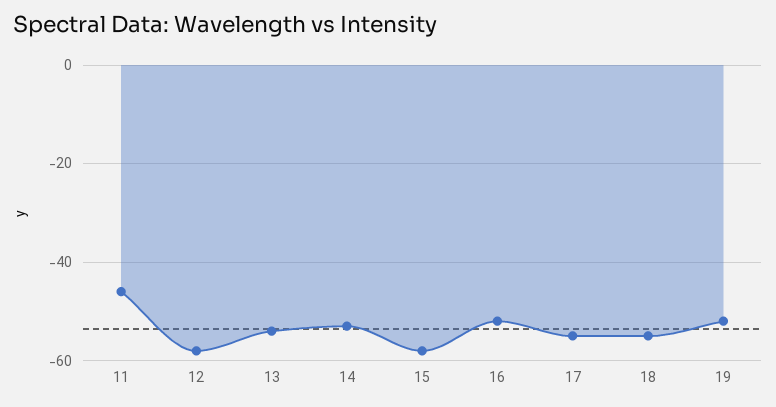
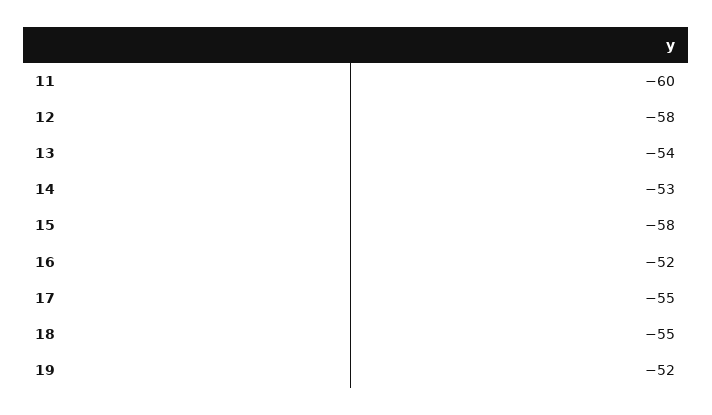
11: -45 -> -60

